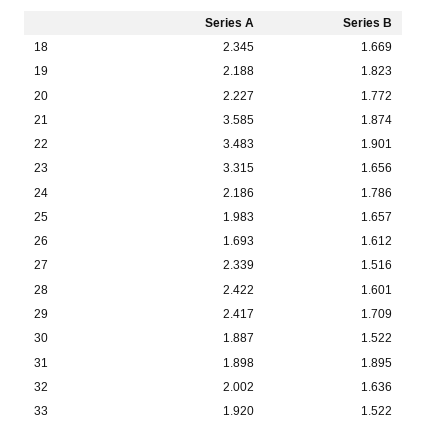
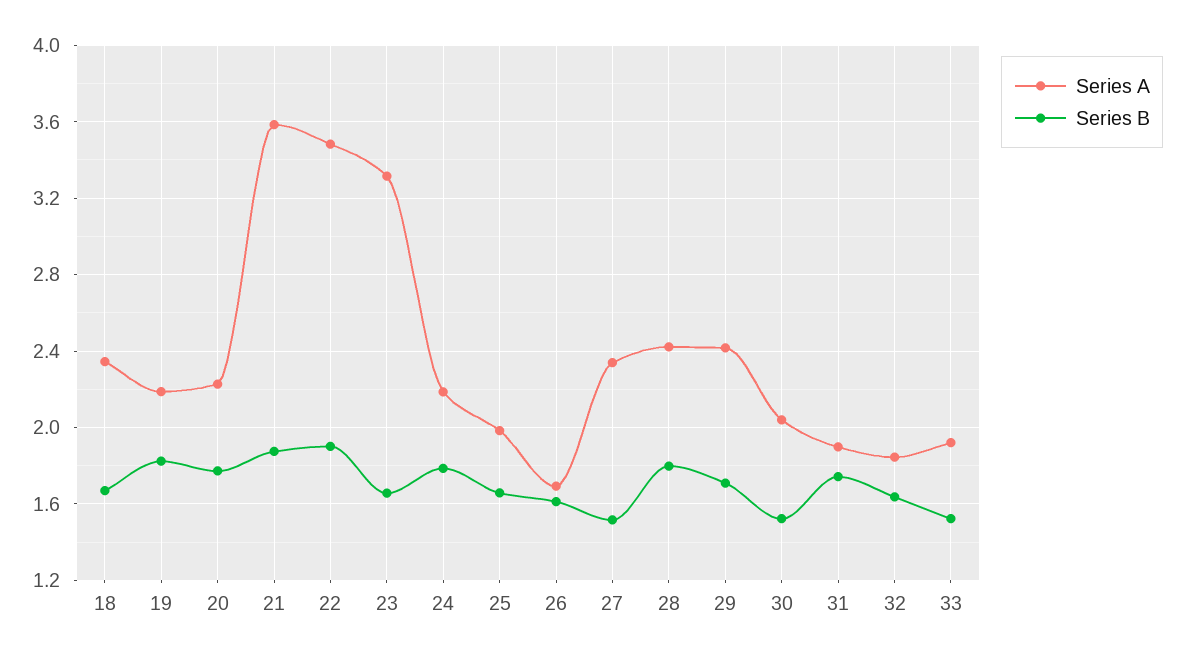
Series B, 28: 1.601 -> 1.8
Series A, 30: 1.887 -> 2.05
Series B, 31: 1.895 -> 1.75
Series A, 32: 2.002 -> 1.85

